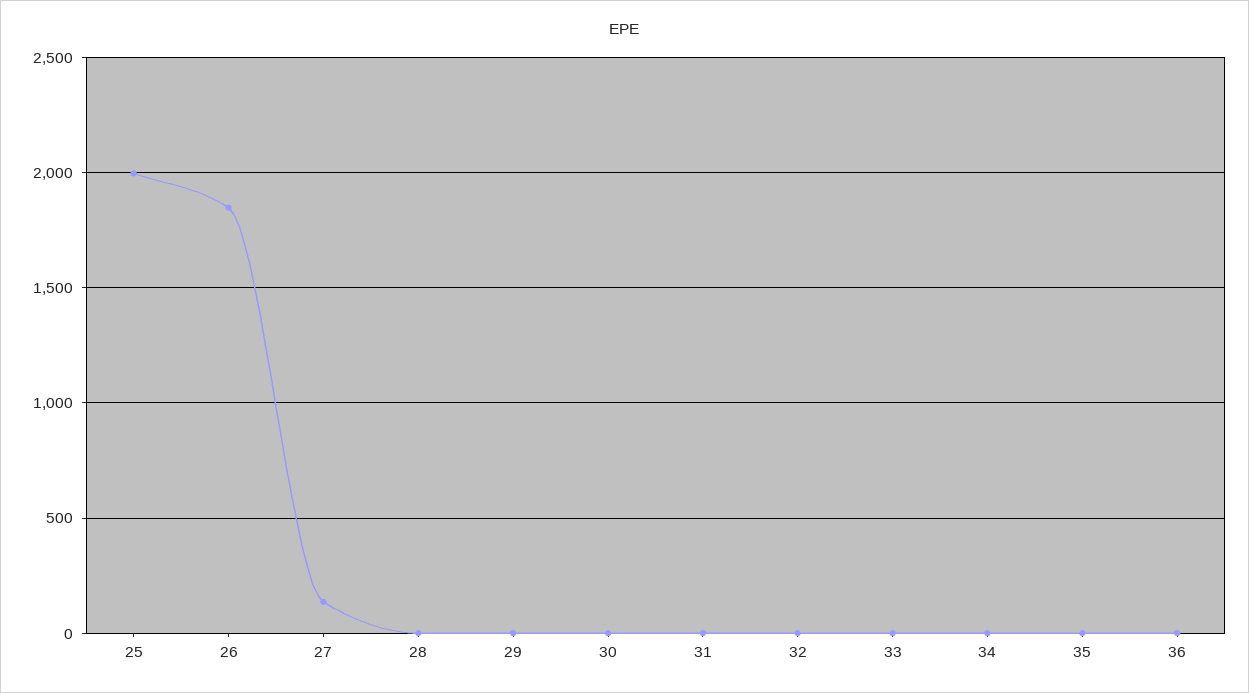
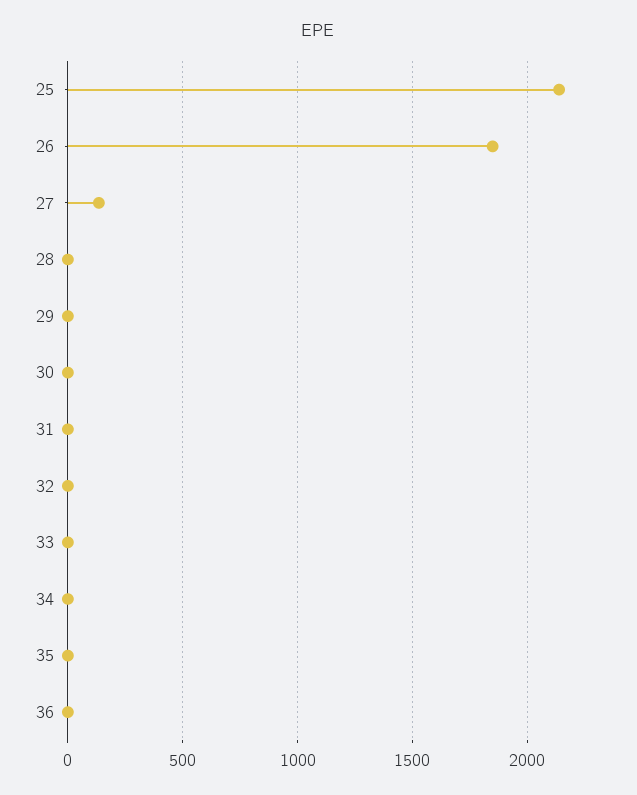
25: 2000 -> 2150

